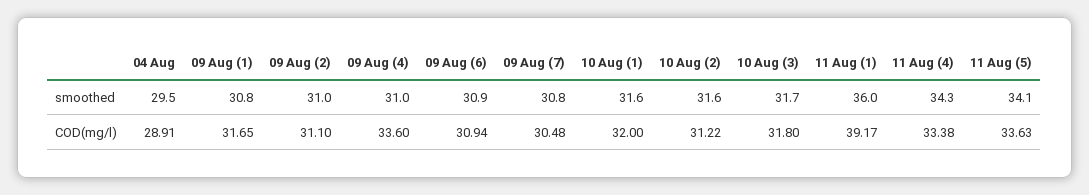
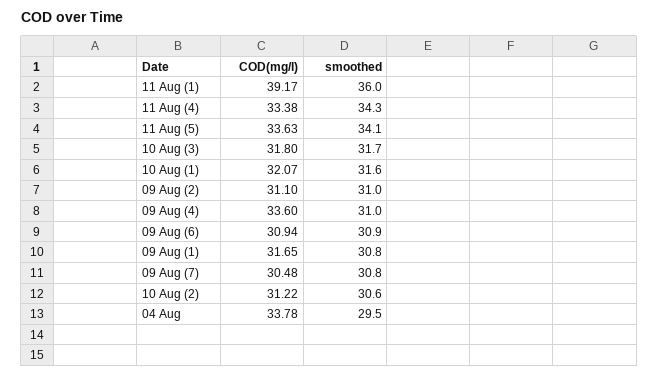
10 Aug (2), smoothed: 31.6 -> 30.6
04 Aug, COD(mg/l): 28.91 -> 33.78
10 Aug (1), COD(mg/l): 32 -> 32.07

